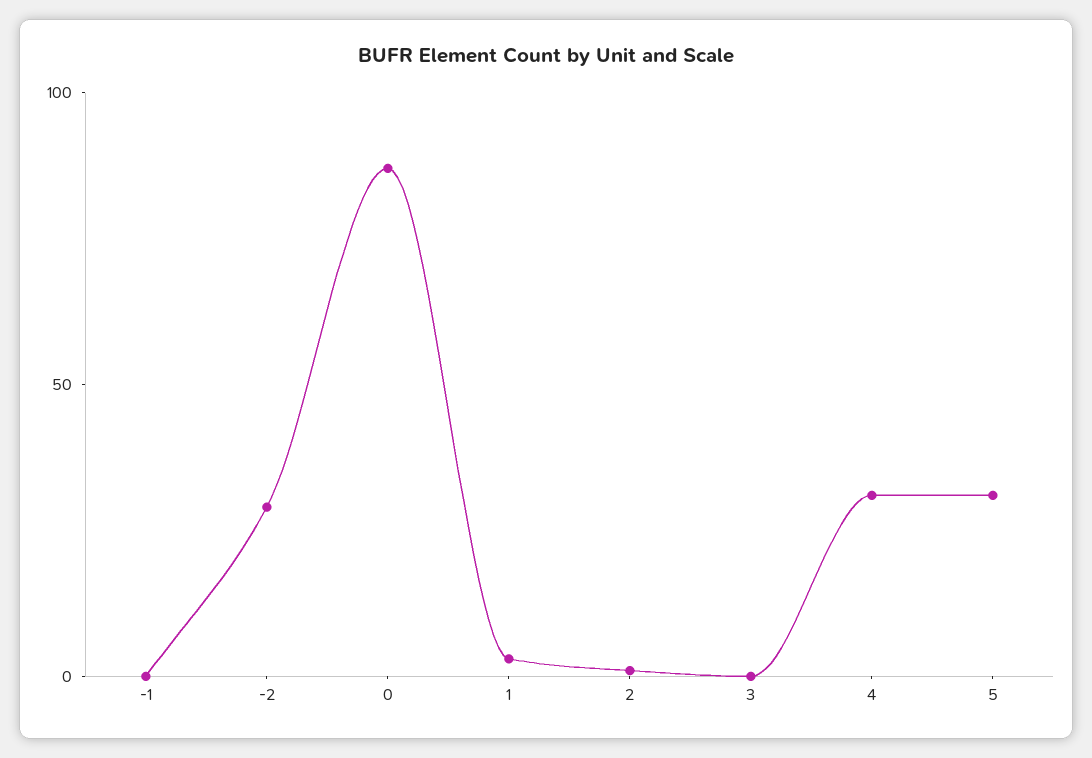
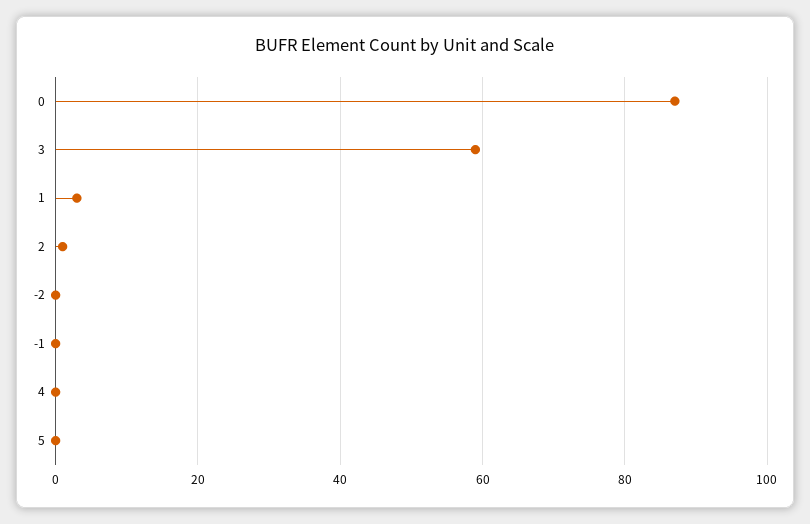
-2: 30 -> 0
3: 0 -> 60
4: 30 -> 0
5: 30 -> 0

